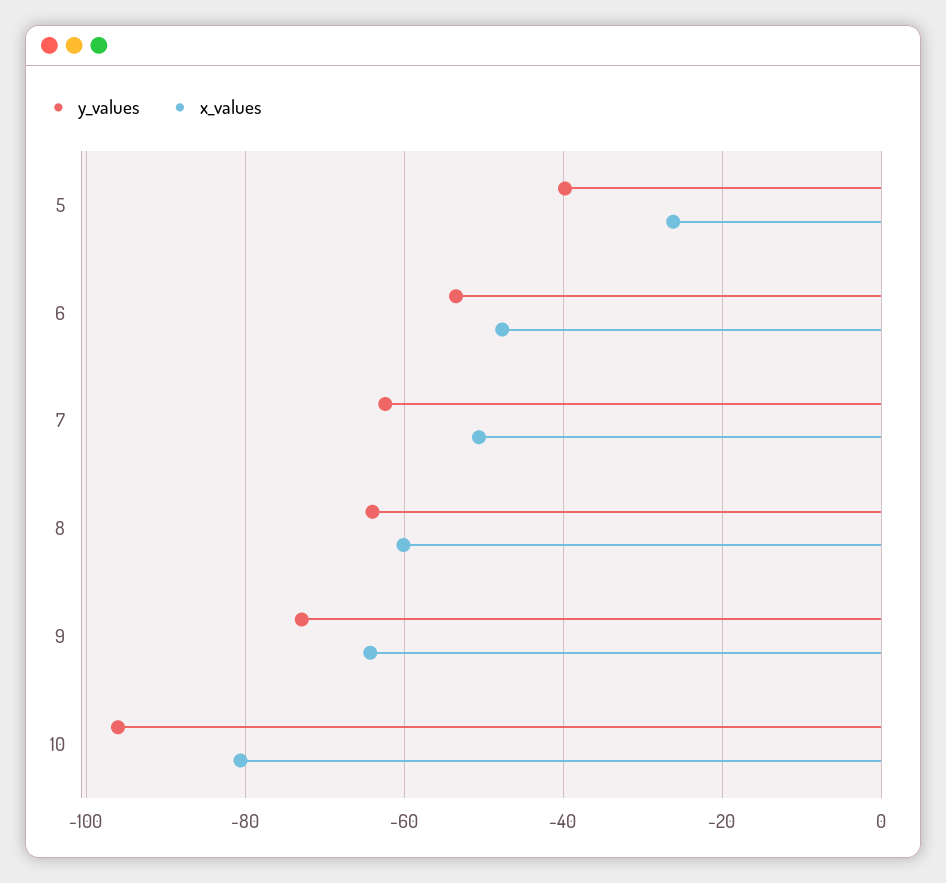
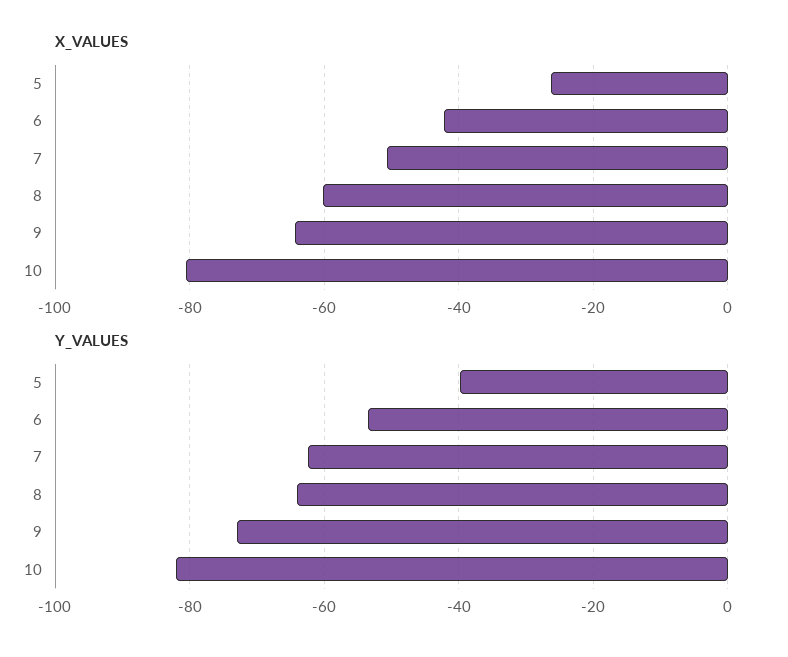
x_values, 6: -48 -> -42
y_values, 10: -96 -> -82

